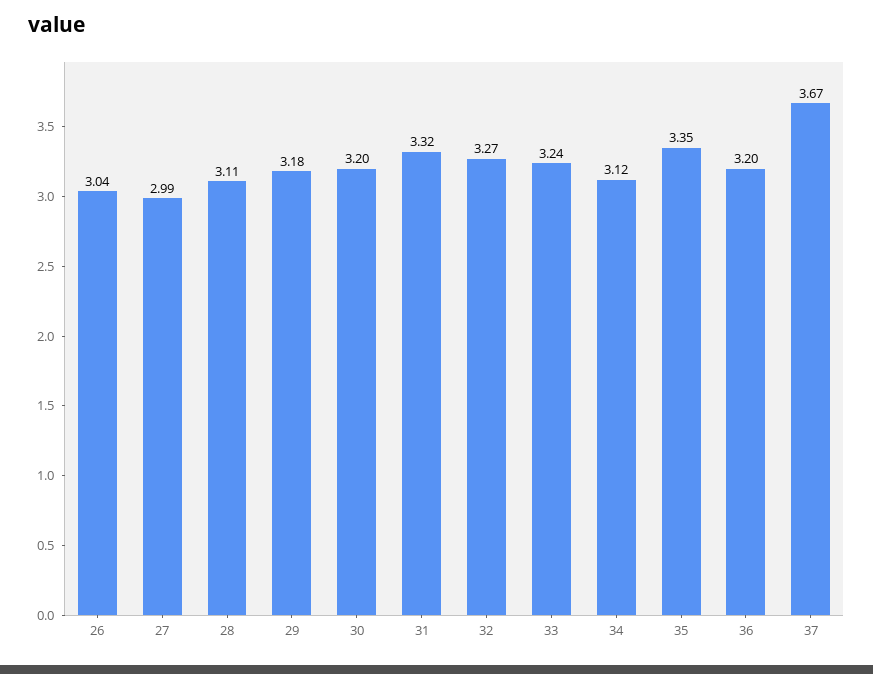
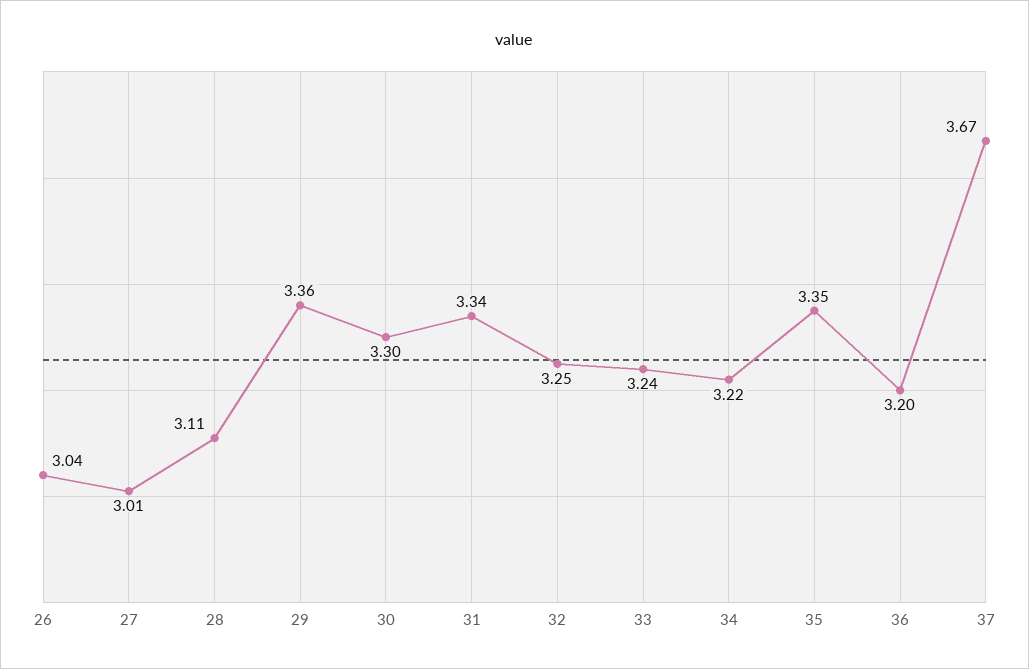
27: 2.99 -> 3.01
29: 3.18 -> 3.36
30: 3.2 -> 3.3
31: 3.32 -> 3.34
32: 3.27 -> 3.25
34: 3.12 -> 3.22

